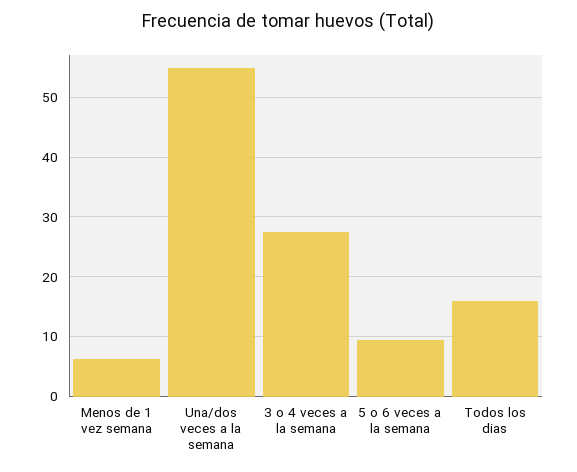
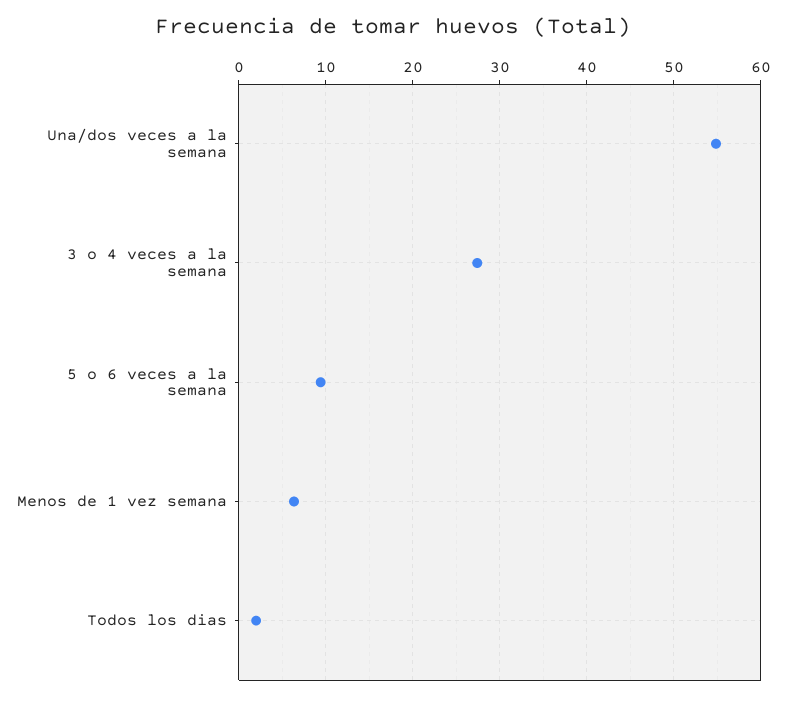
Todos los dias: 16 -> 2

